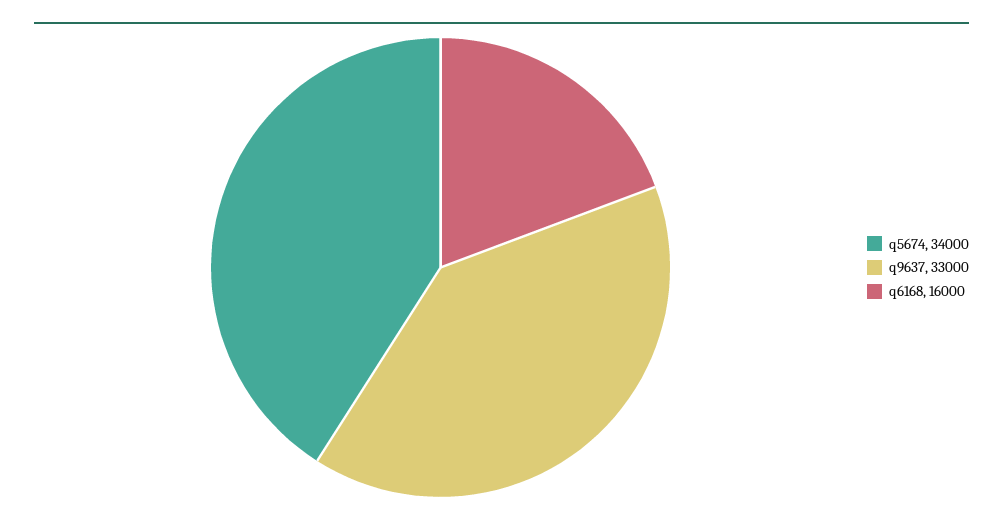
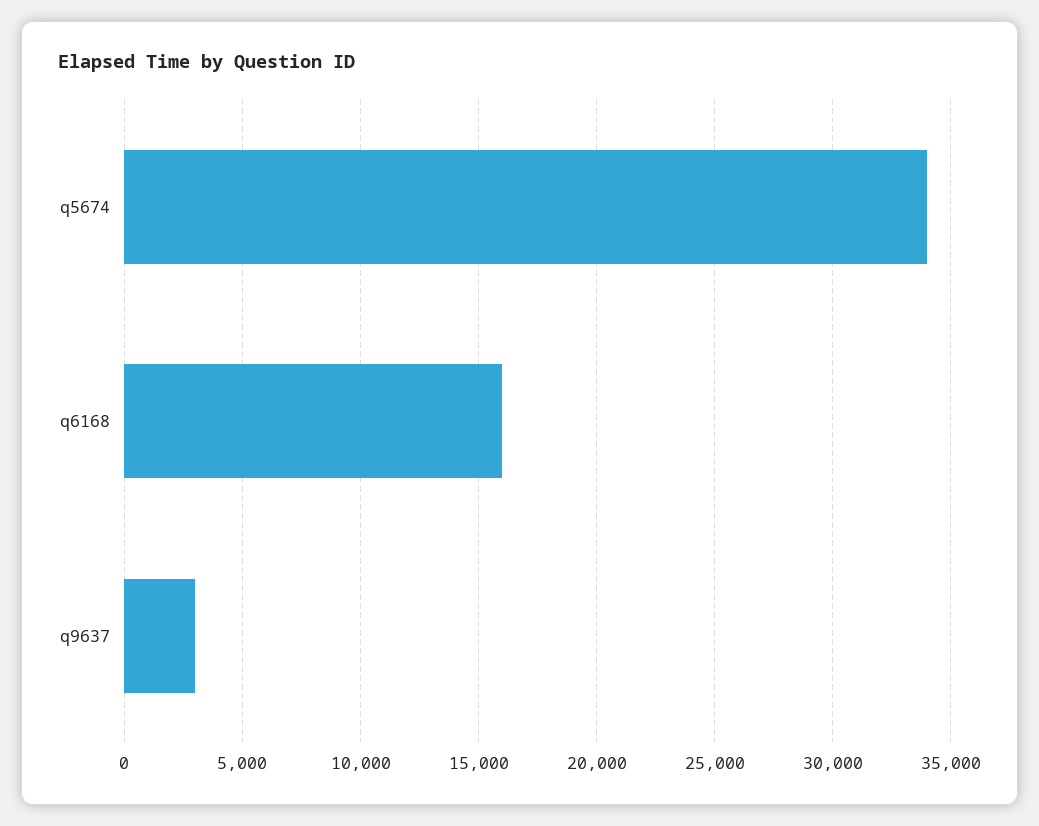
q9637: 33000 -> 3000

